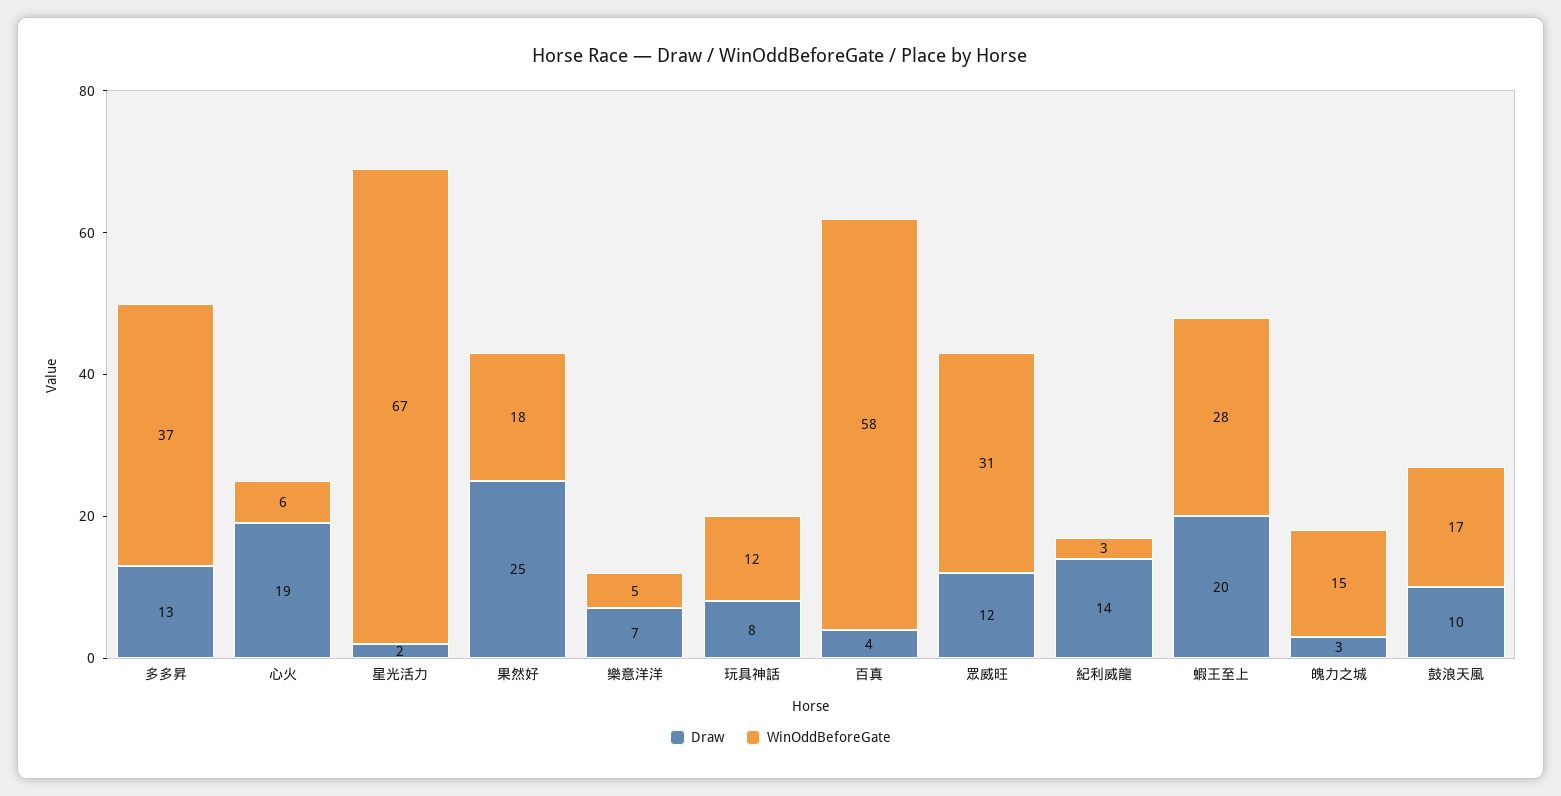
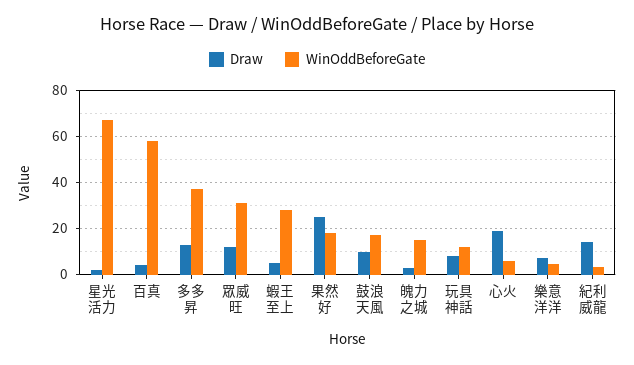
Draw, 蝦王至上: 20 -> 5

